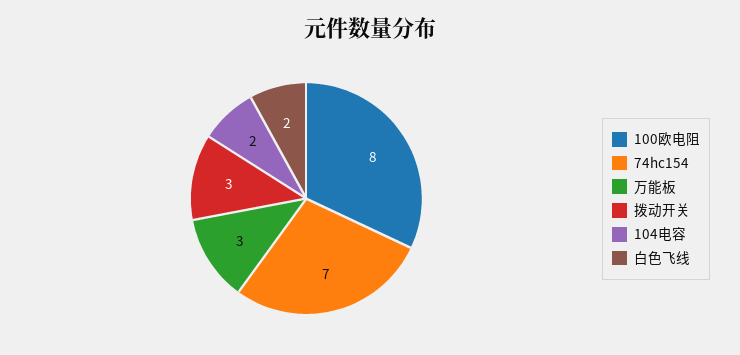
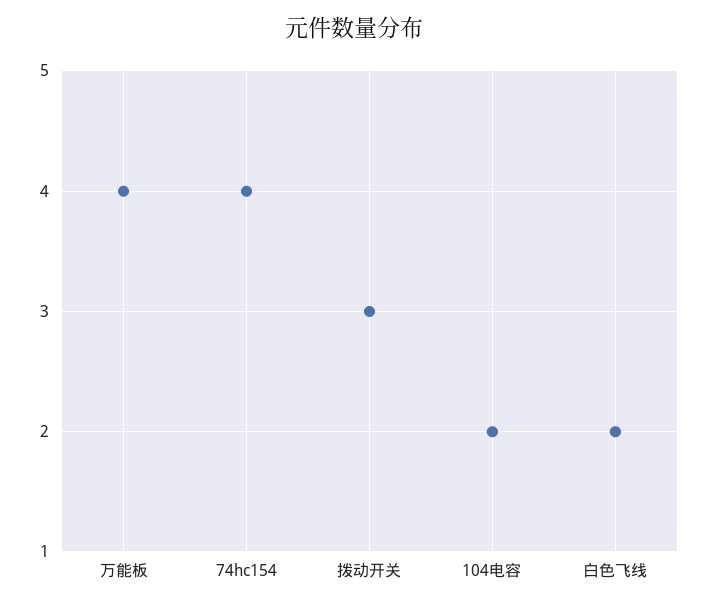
100欧电阻: 8 -> none
74hc154: 7 -> 4
万能板: 3 -> 4

